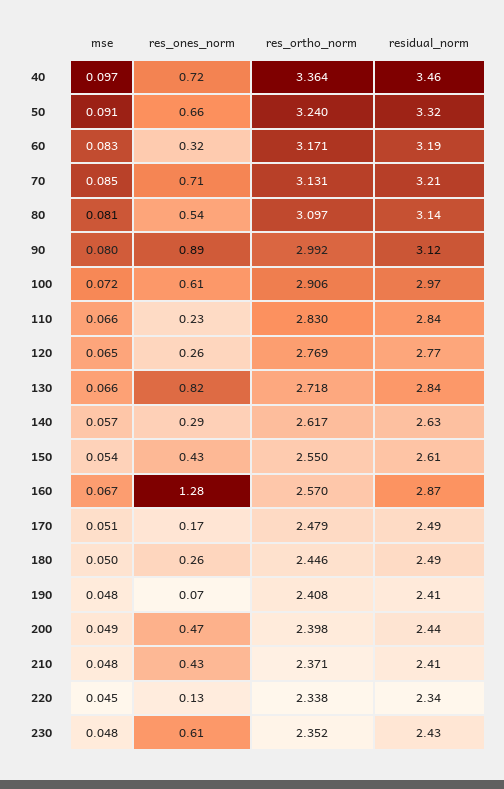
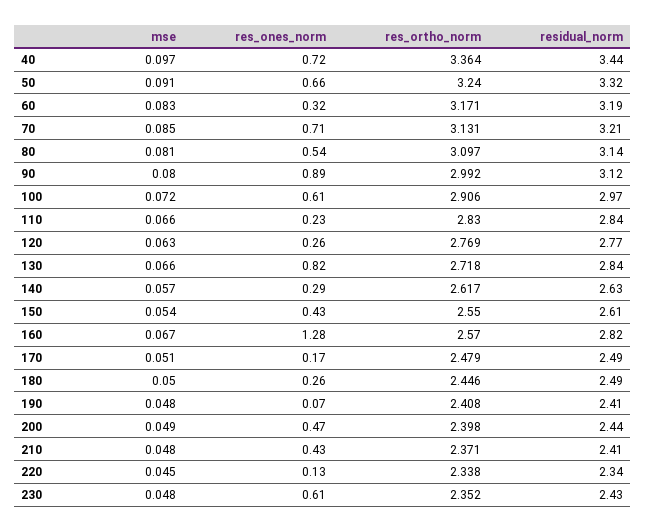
residual_norm, 40: 3.46 -> 3.44
mse, 120: 0.065 -> 0.063
residual_norm, 160: 2.87 -> 2.82

